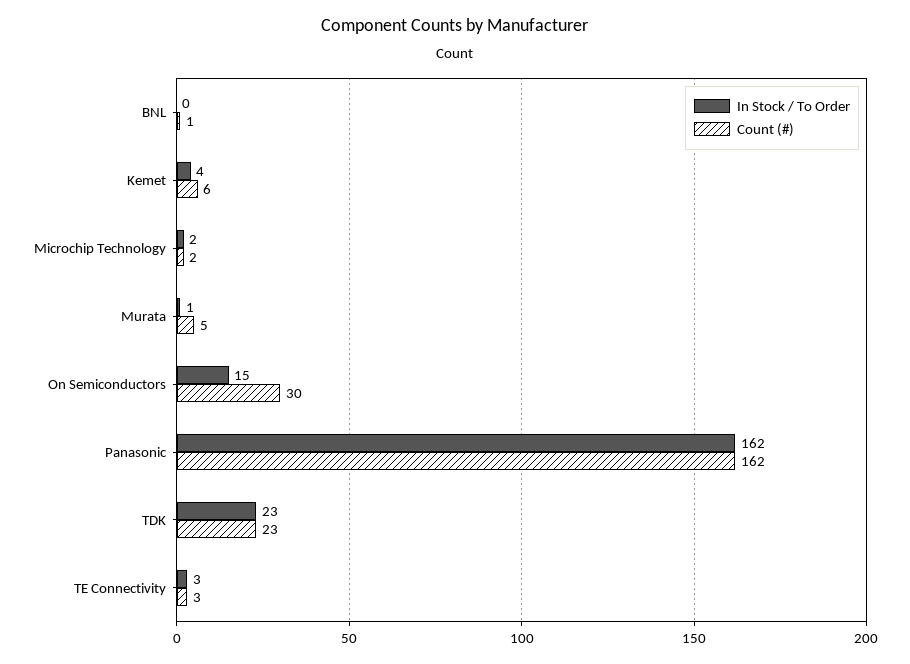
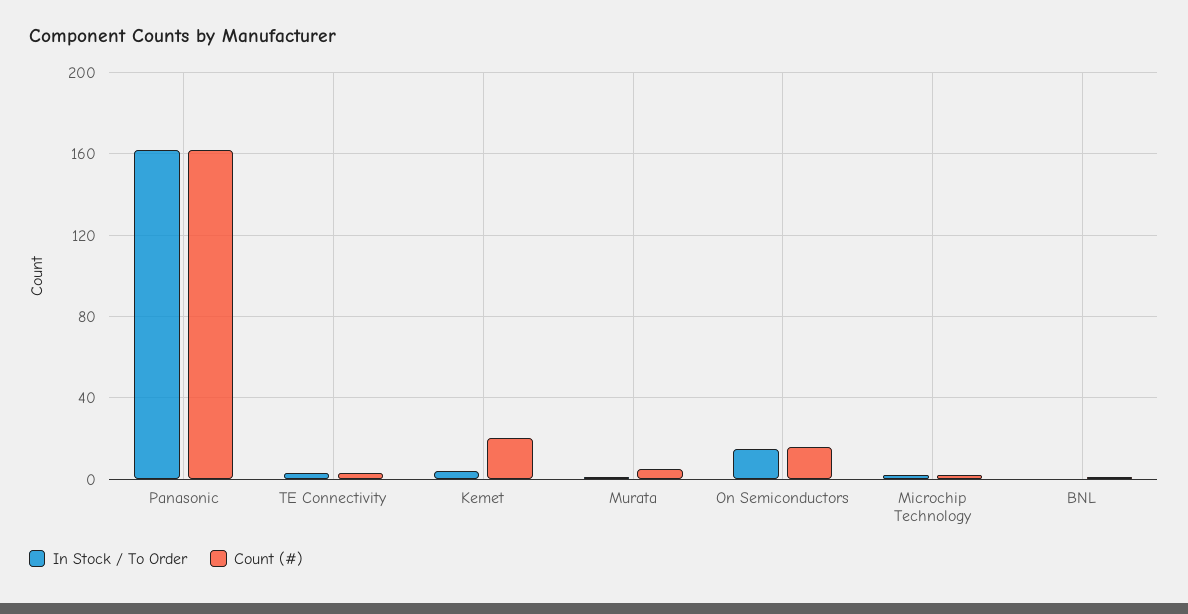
Count (#), Kemet: 6 -> 20
Count (#), On Semiconductors: 30 -> 15
In Stock / To Order, TDK: 23 -> none
Count (#), TDK: 23 -> none

